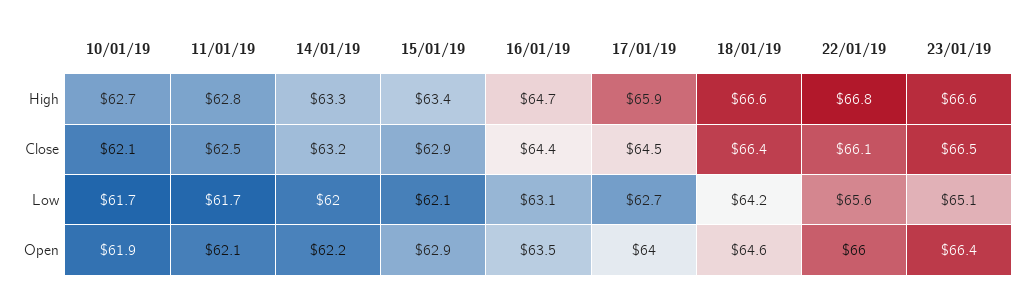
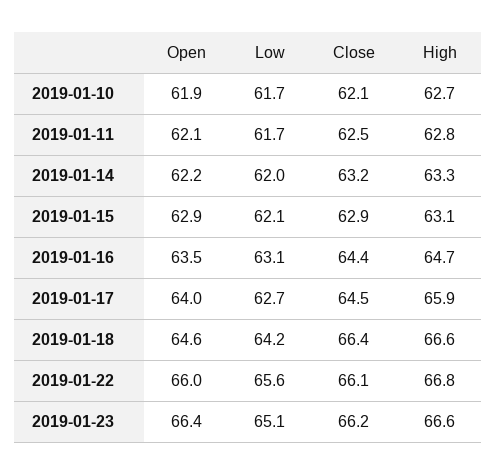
15/01/19, High: 63.4 -> 63.1
23/01/19, Close: 66.5 -> 66.2

